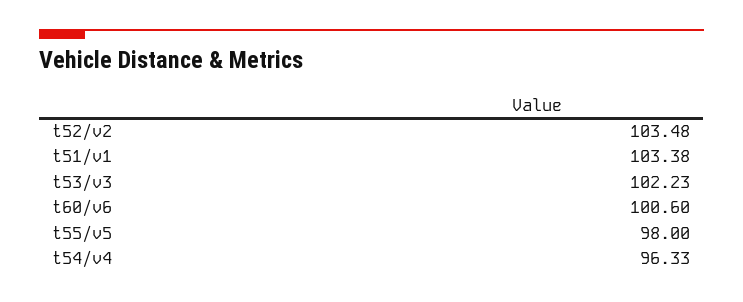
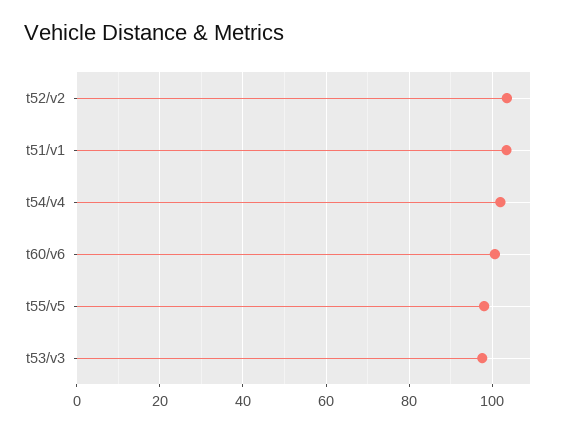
t53/v3: 102.23 -> 98
t54/v4: 96.33 -> 102

